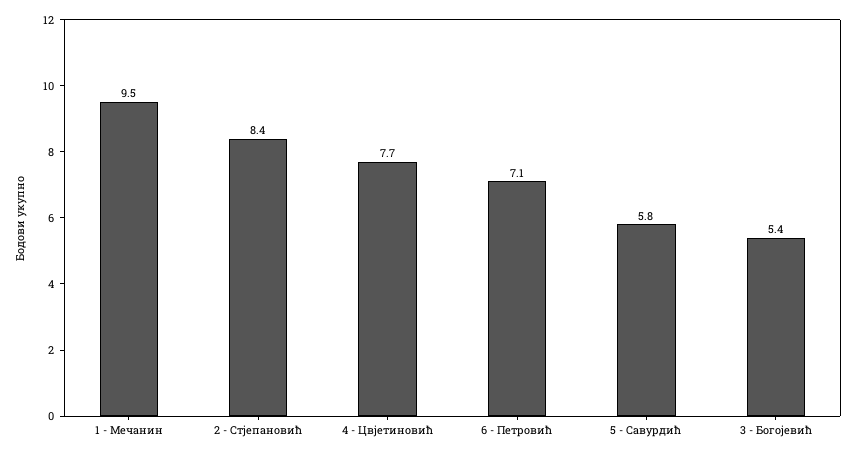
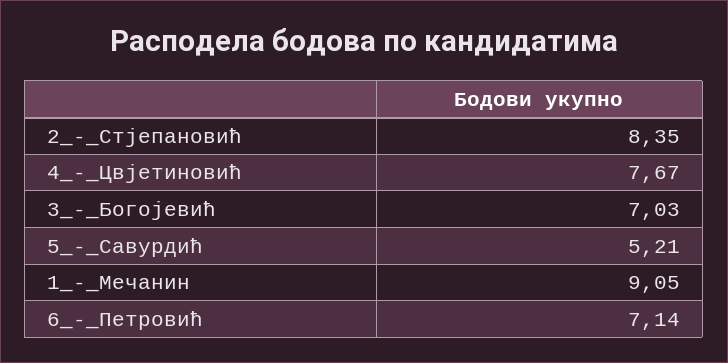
1 - Мечанин: 9.5 -> 9.05
5 - Савурдић: 5.8 -> 5.21
3 - Богојевић: 5.4 -> 7.03

